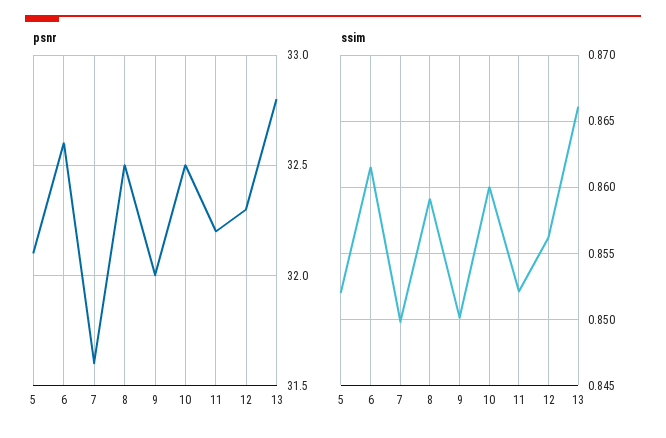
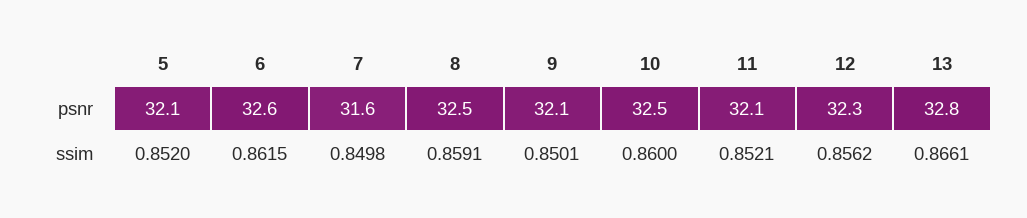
psnr, 9: 32 -> 32.1
psnr, 11: 32.2 -> 32.1

